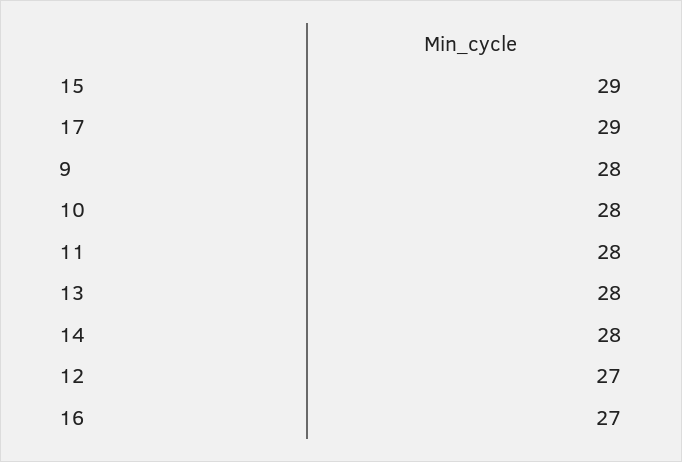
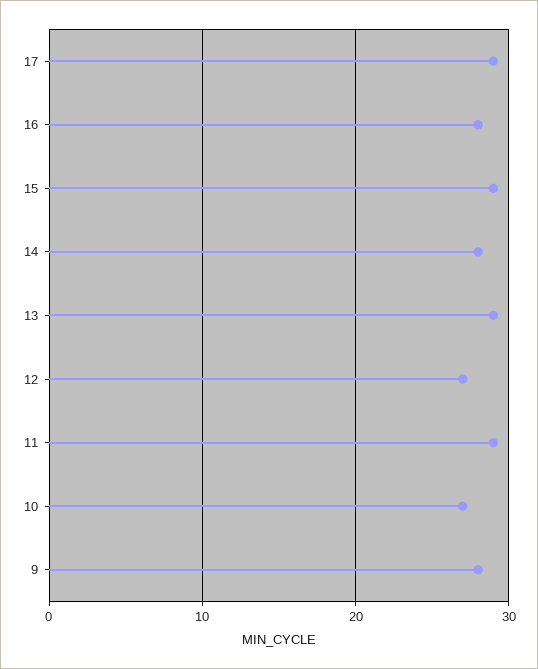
10: 28 -> 27
11: 28 -> 29
13: 28 -> 29
16: 27 -> 28

